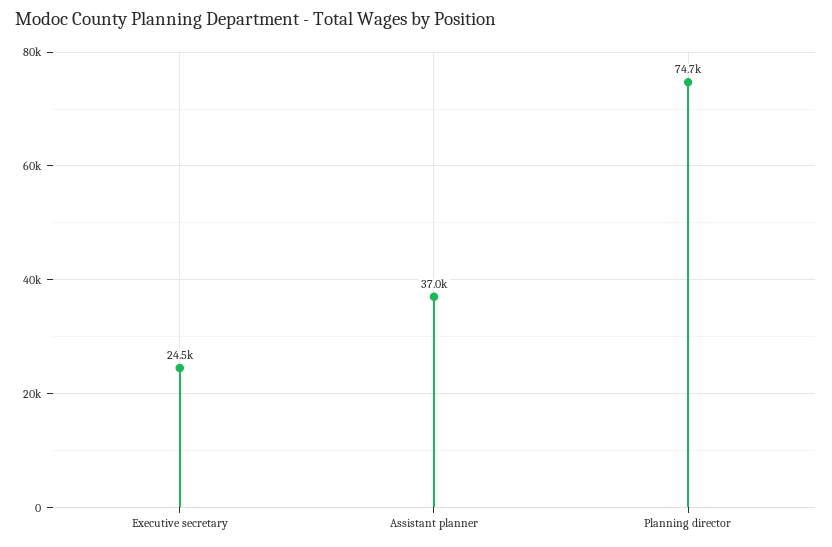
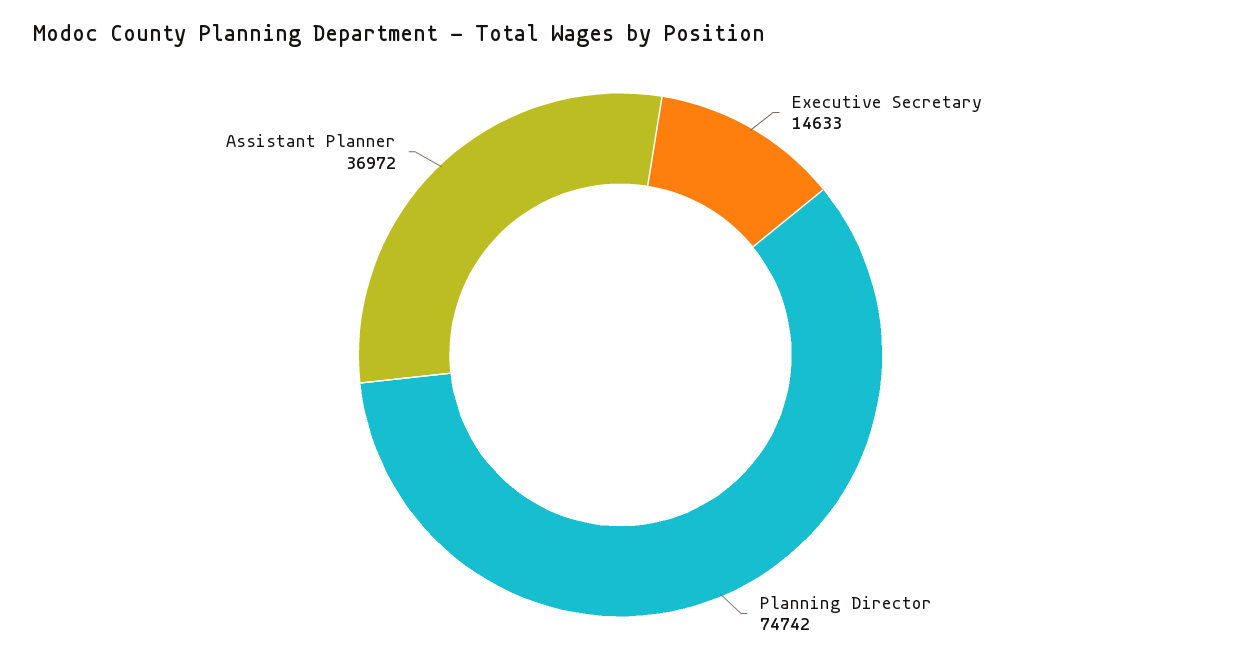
Executive secretary: 24500 -> 14633

